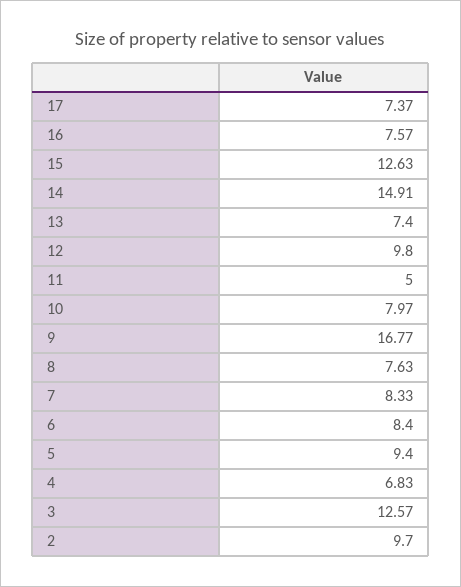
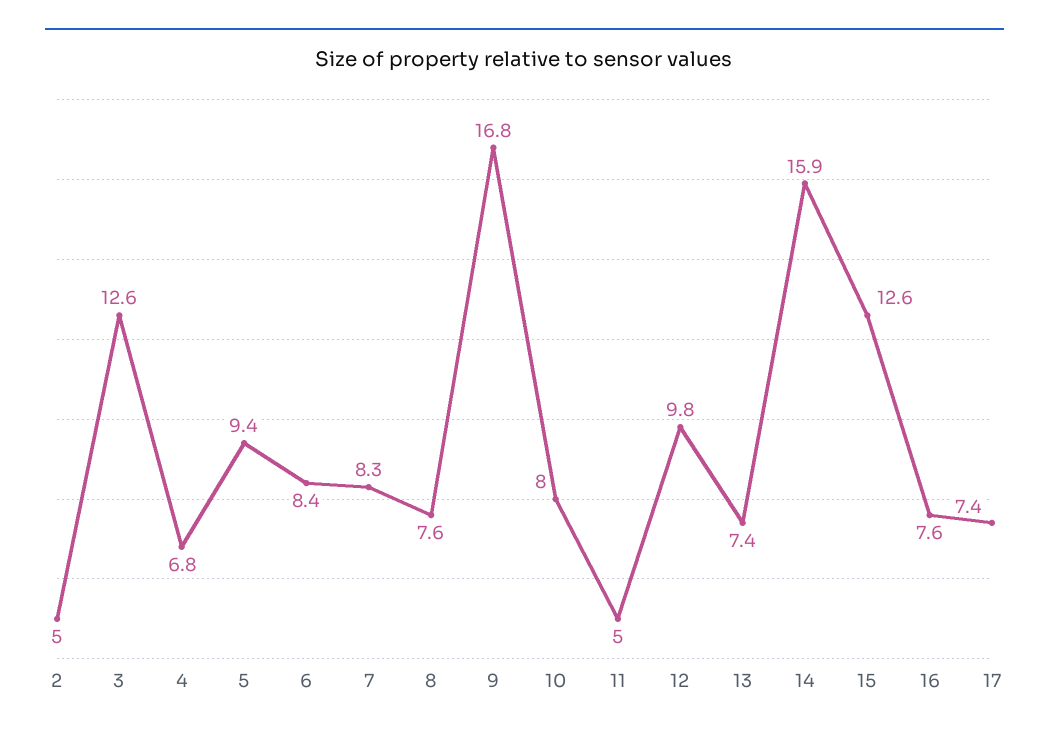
14: 14.91 -> 15.9
2: 9.7 -> 5

